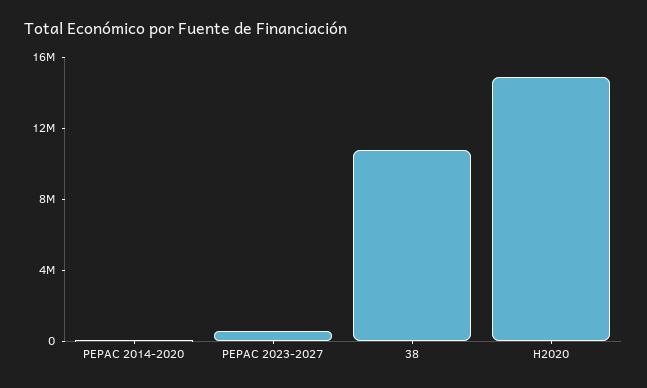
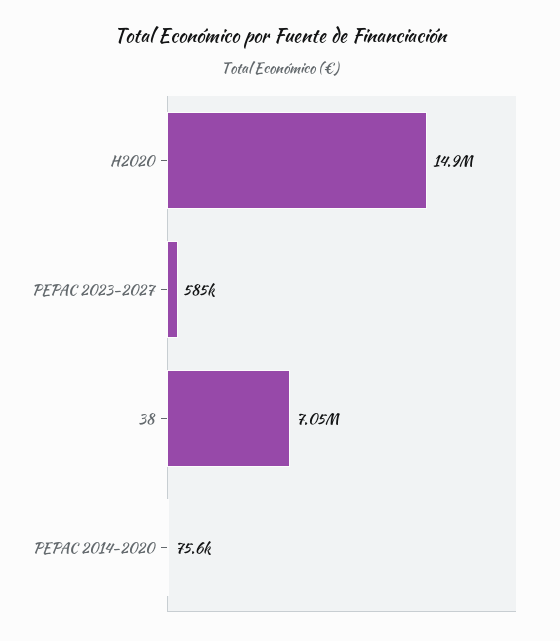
38: 11000000 -> 7050000

